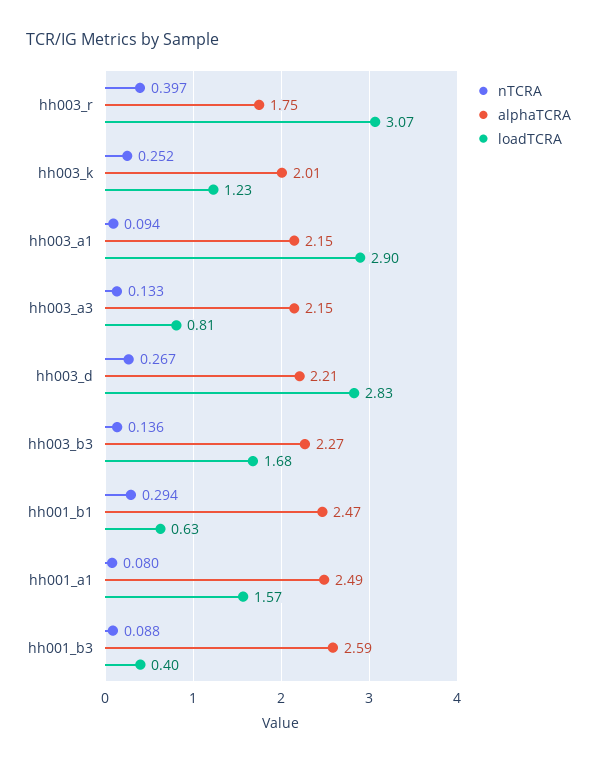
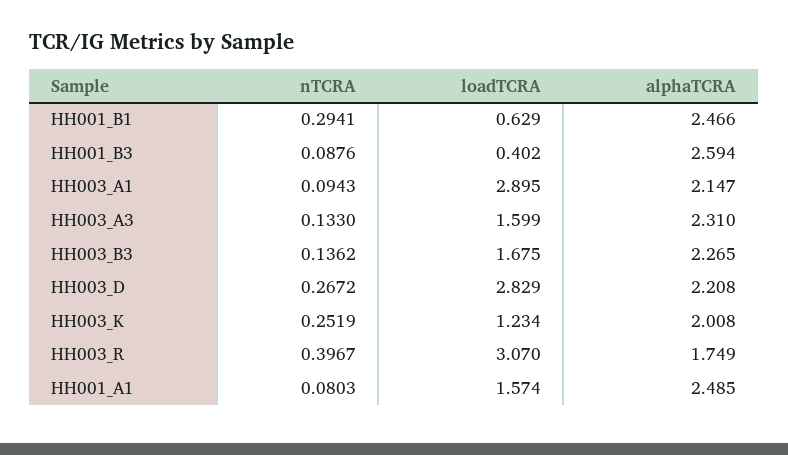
alphaTCRA, hh003_a3: 2.15 -> 2.31
loadTCRA, hh003_a3: 0.81 -> 1.599

